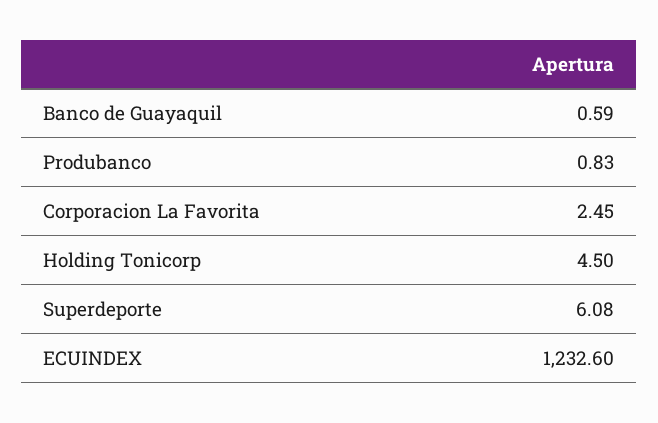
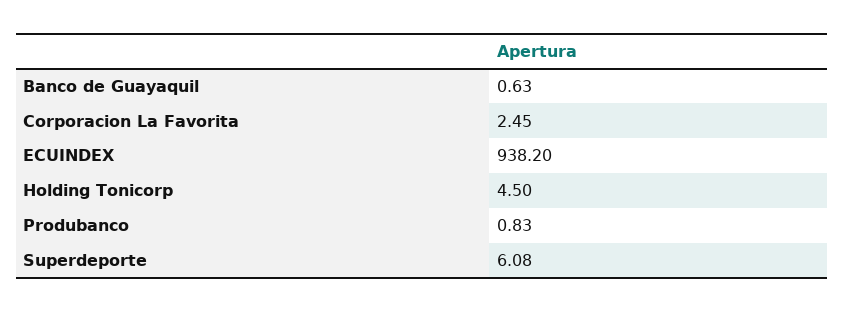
Banco de Guayaquil: 0.59 -> 0.63
ECUINDEX: 1232.6 -> 938.2

